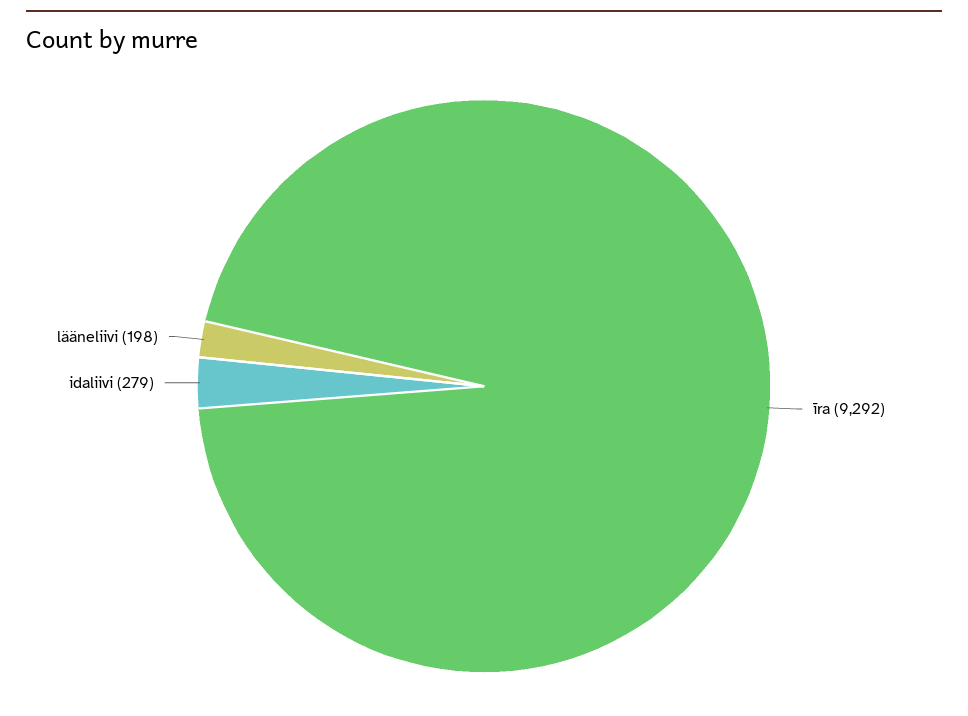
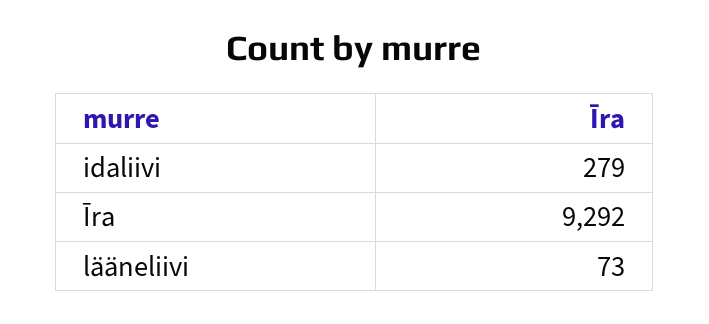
lääneliivi: 198 -> 73

